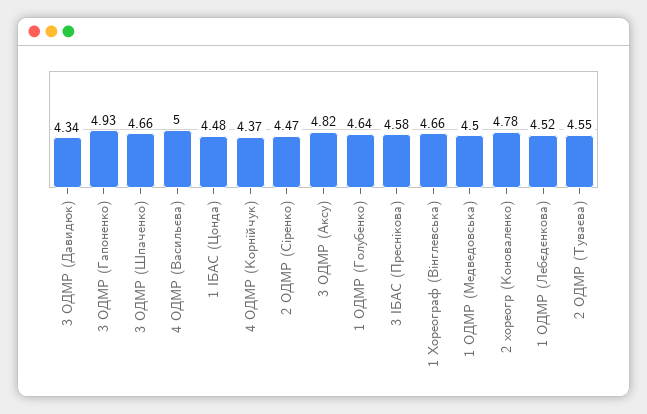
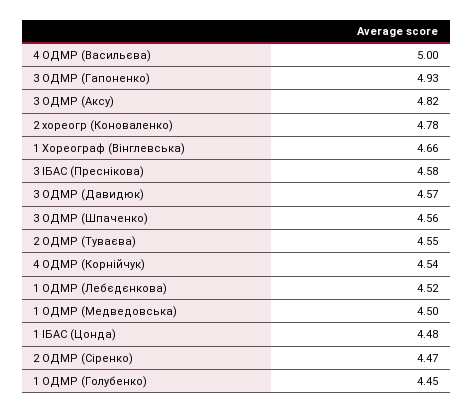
3 ОДМР (Давидюк): 4.34 -> 4.57
3 ОДМР (Шпаченко): 4.66 -> 4.56
4 ОДМР (Корнійчук): 4.37 -> 4.54
1 ОДМР (Голубенко): 4.64 -> 4.45

